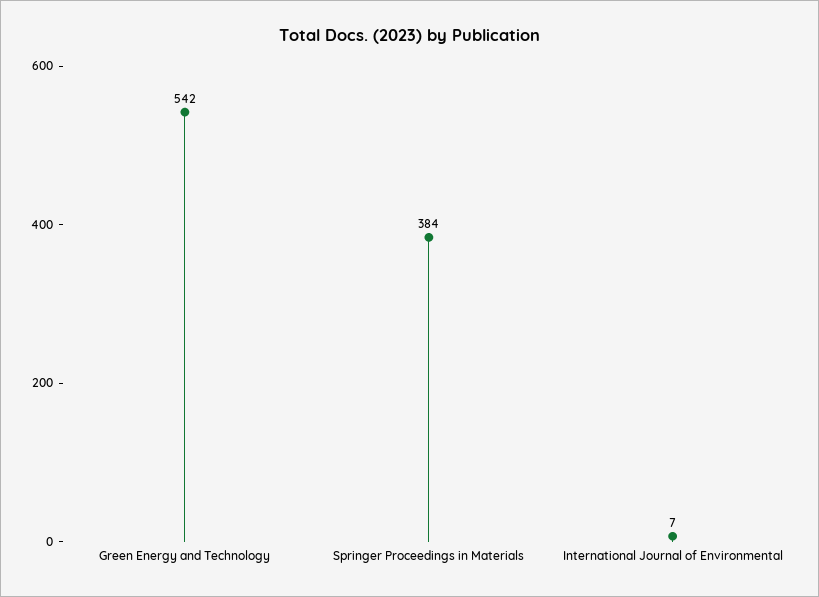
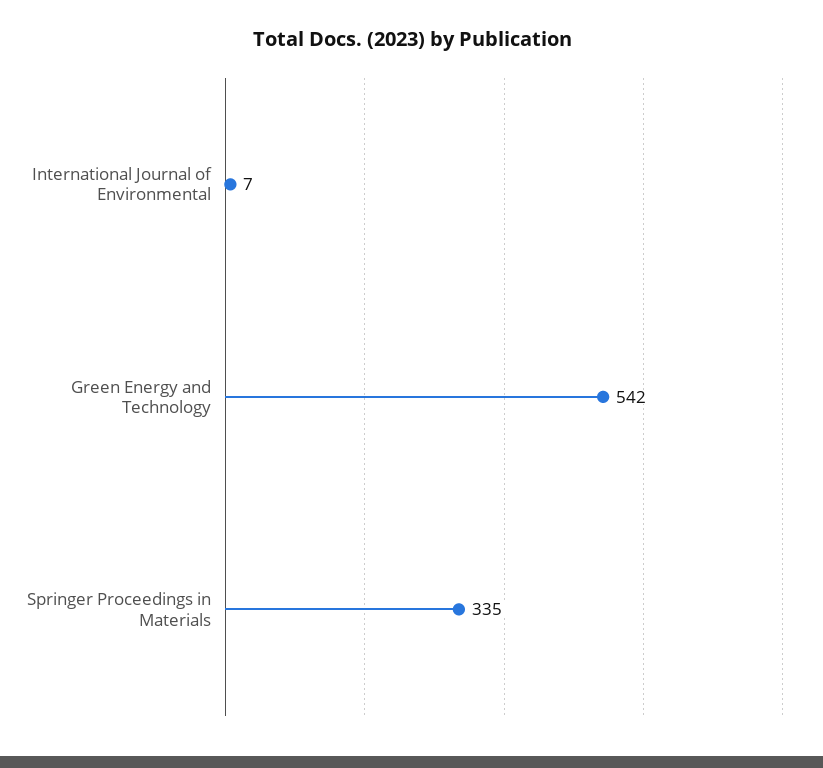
Springer Proceedings in Materials: 384 -> 335

